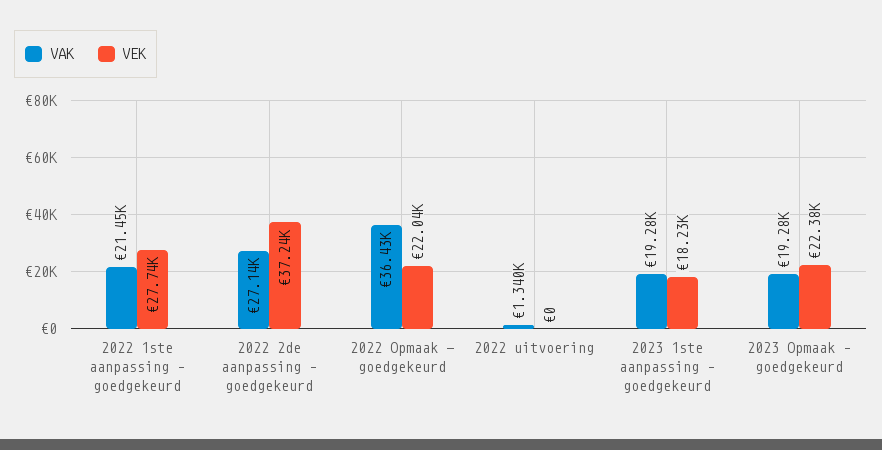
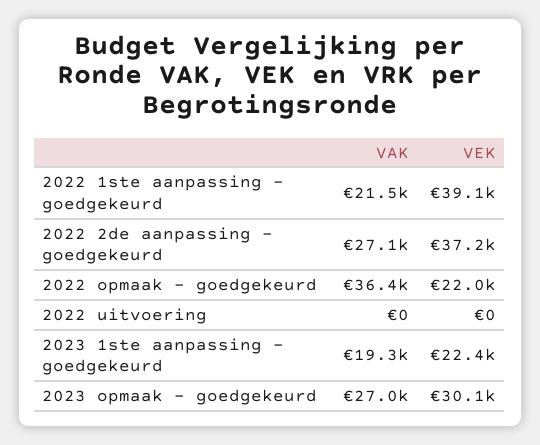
VEK, 2022 1ste aanpassing – goedgekeurd: 27740 -> 39100
VAK, 2022 uitvoering: 1340 -> 0
VEK, 2023 1ste aanpassing – goedgekeurd: 18230 -> 22400
VAK, 2023 Opmaak – goedgekeurd: 19280 -> 27000
VEK, 2023 Opmaak – goedgekeurd: 22380 -> 30100

